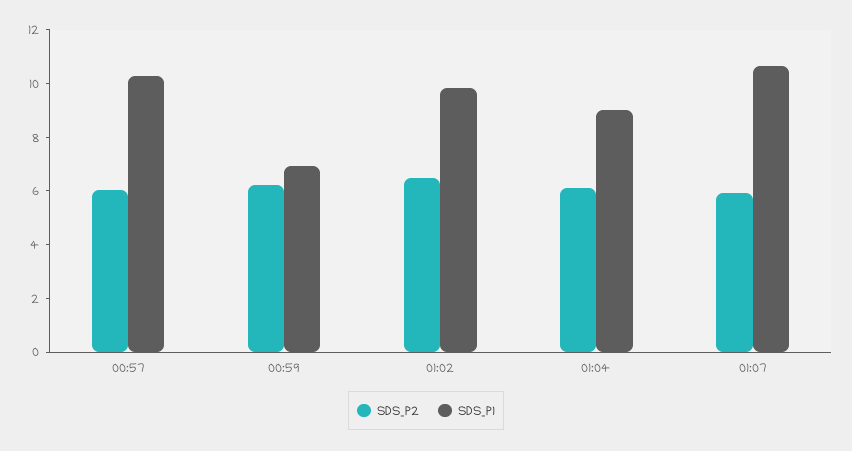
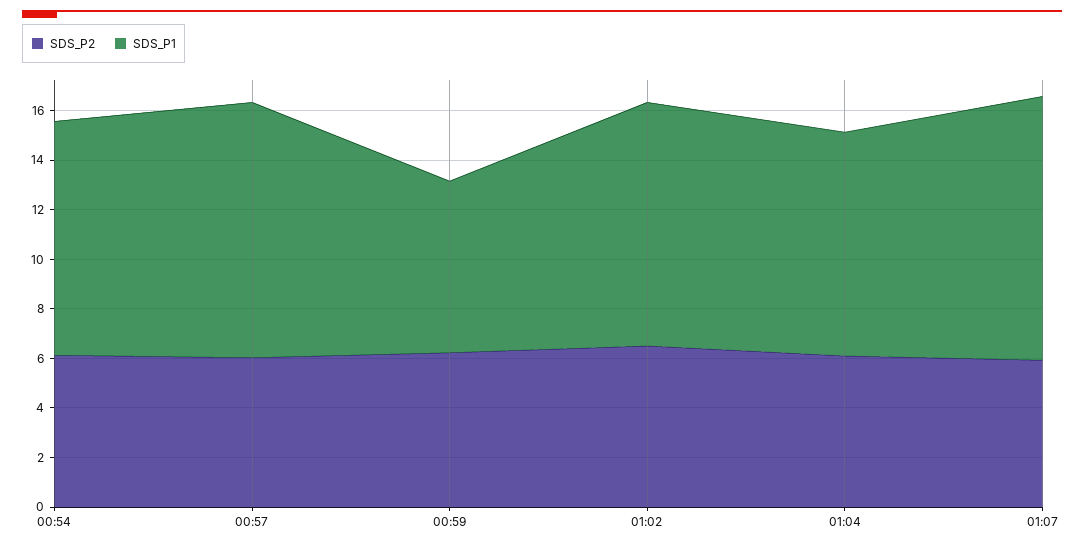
SDS_P2, 00:54: none -> 6
SDS_P1, 00:54: none -> 9.5

